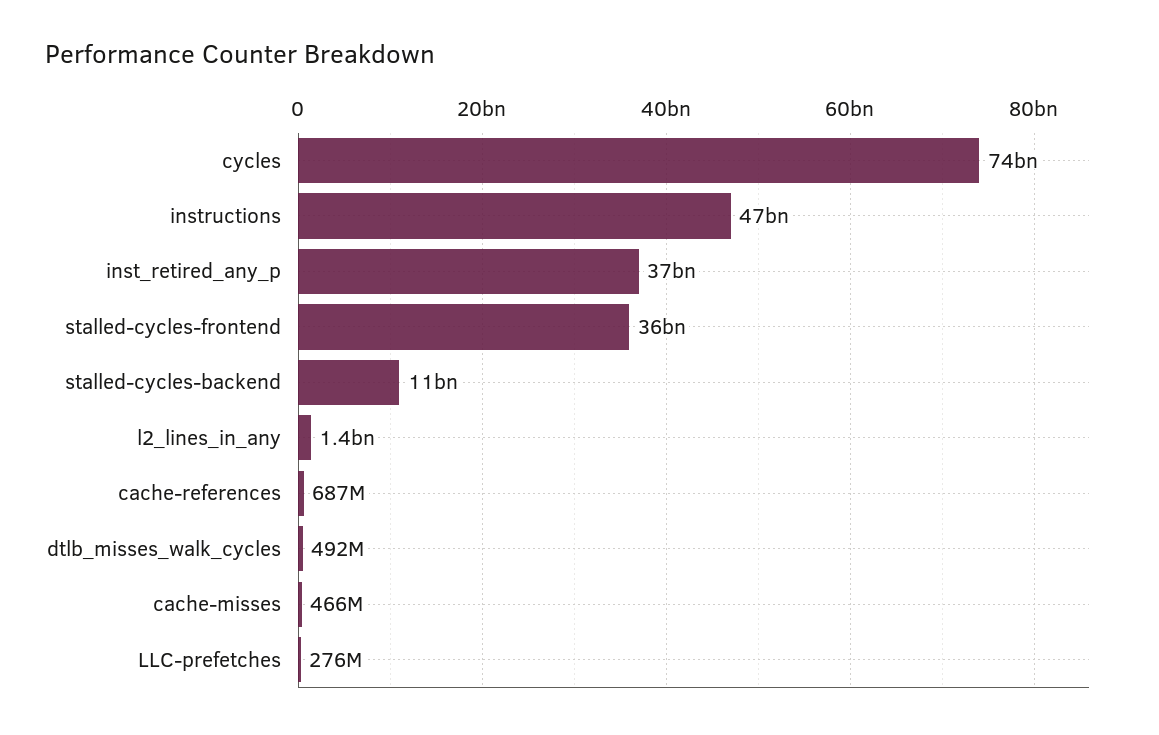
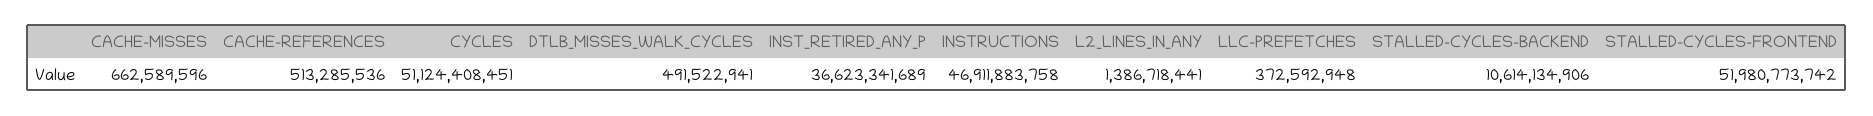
cycles: 74000000000 -> 51124408451
stalled-cycles-frontend: 36000000000 -> 51980773742
cache-references: 687000000 -> 513285536
cache-misses: 466000000 -> 662589596
LLC-prefetches: 276000000 -> 372592948

